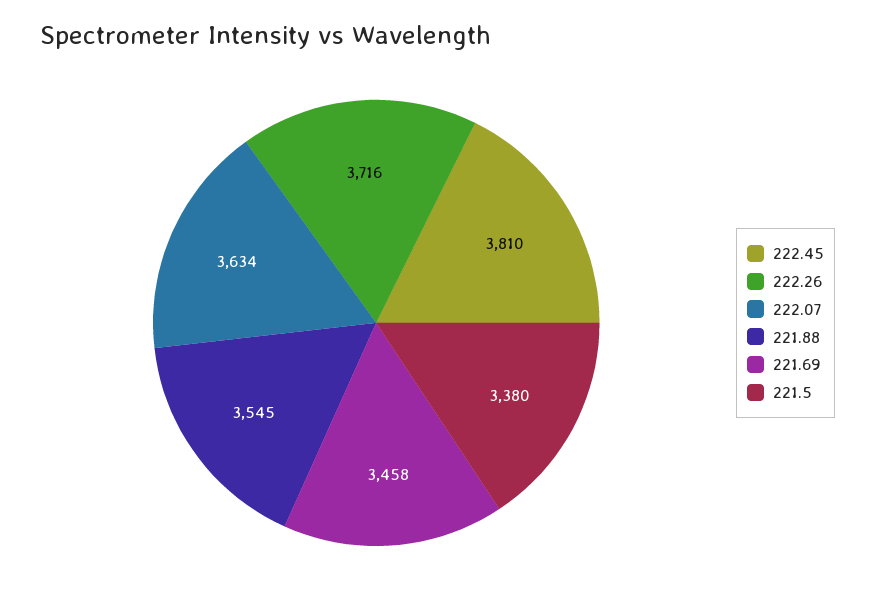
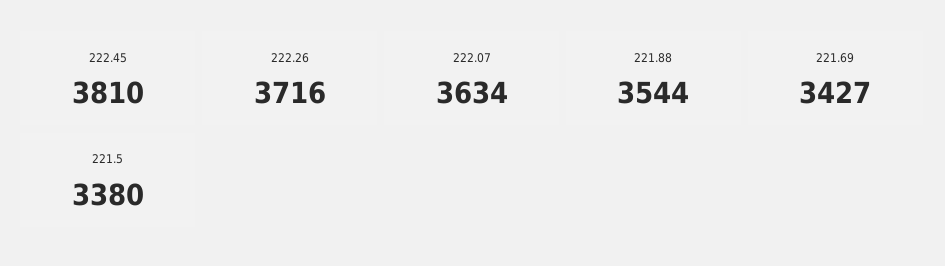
221.88: 3545 -> 3544
221.69: 3458 -> 3427

